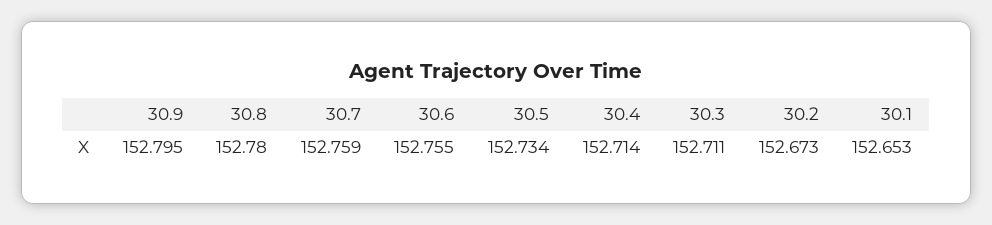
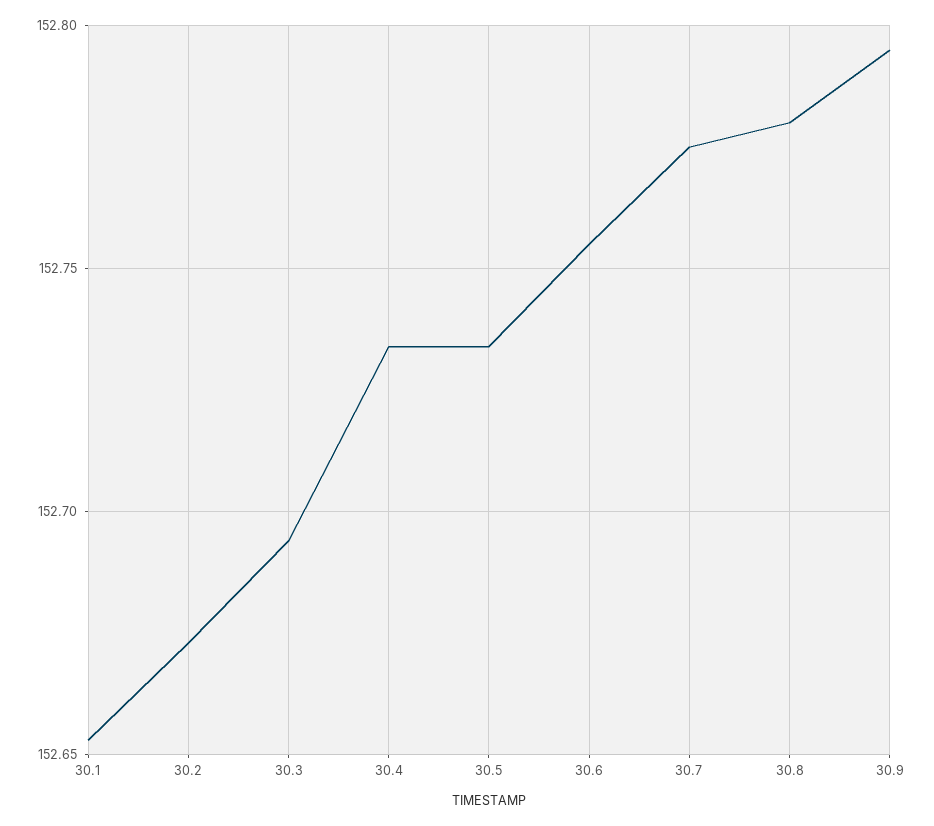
30.7: 152.759 -> 152.775
30.4: 152.714 -> 152.735
30.3: 152.711 -> 152.695

